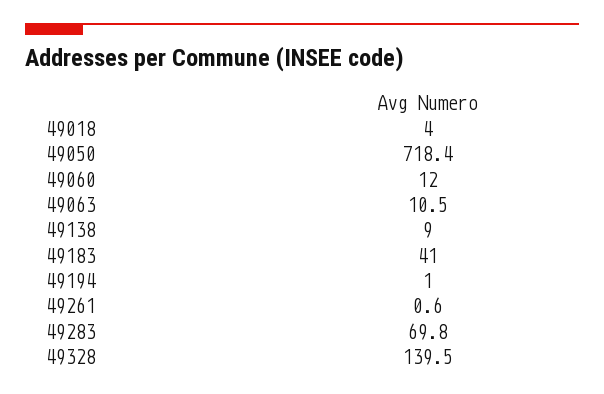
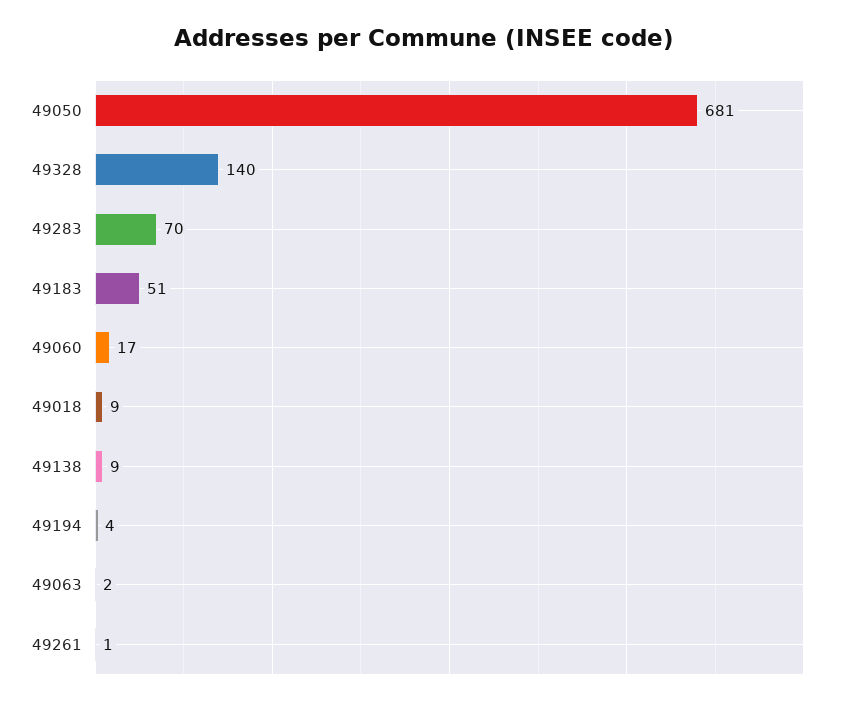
49018: 4 -> 9
49050: 718.4 -> 681
49060: 12 -> 17
49063: 10.5 -> 2
49183: 41 -> 51
49194: 1 -> 4

